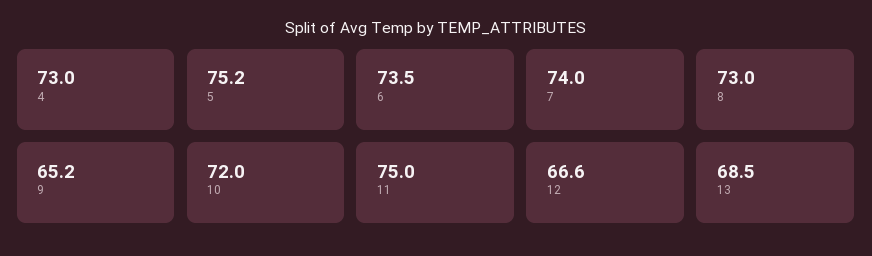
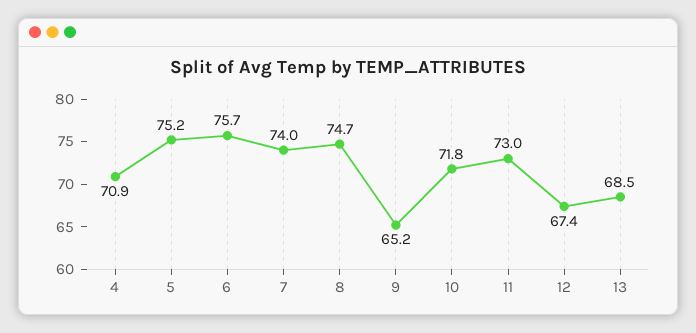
4: 73 -> 70.9
6: 73.5 -> 75.7
8: 73 -> 74.7
10: 72 -> 71.8
11: 75 -> 73
12: 66.6 -> 67.4

